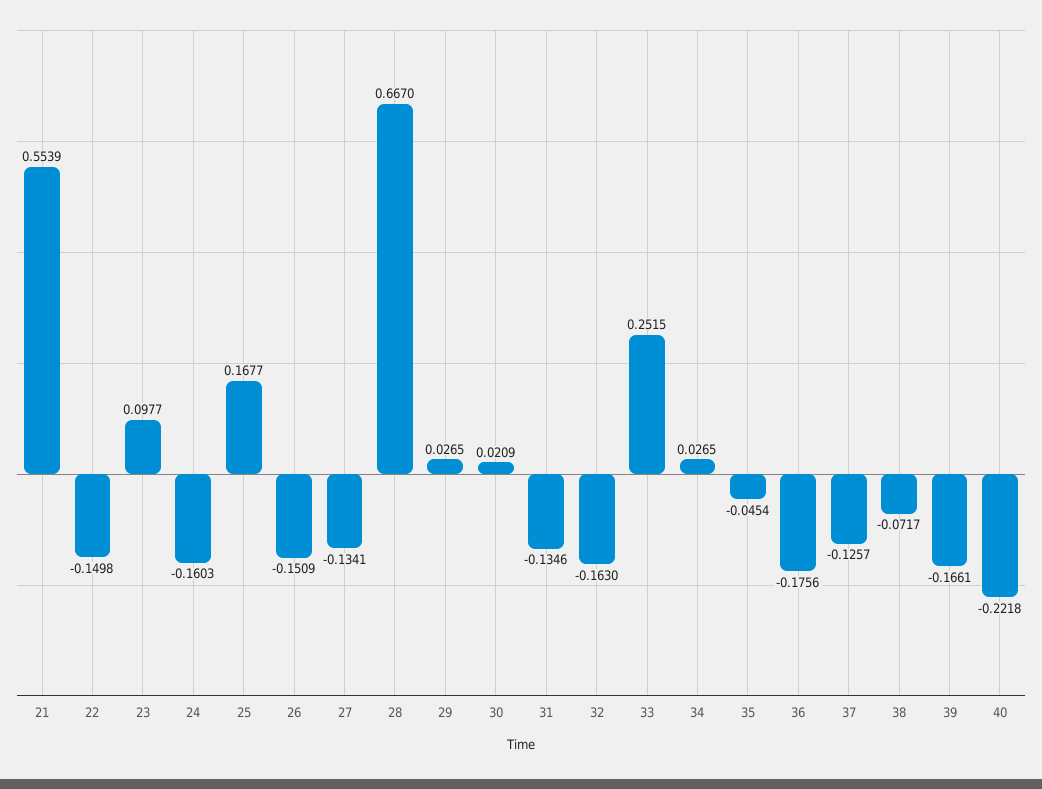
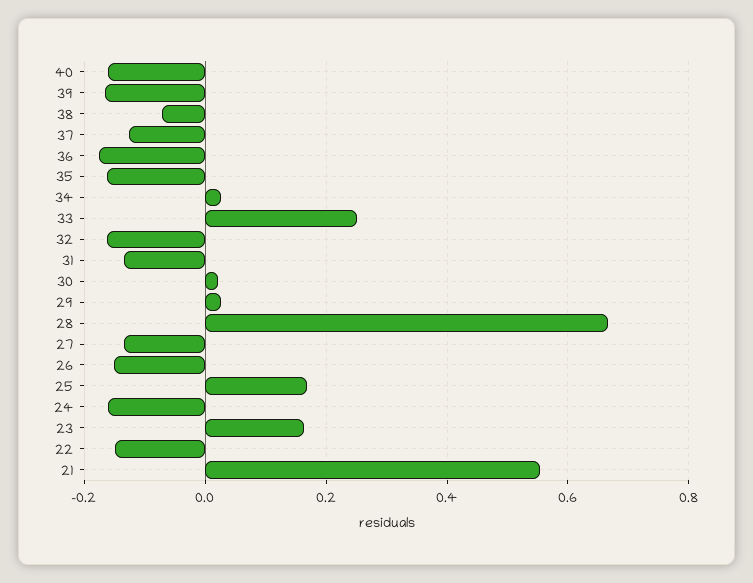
23: 0.0977 -> 0.16
35: -0.0454 -> -0.16
40: -0.2218 -> -0.16

